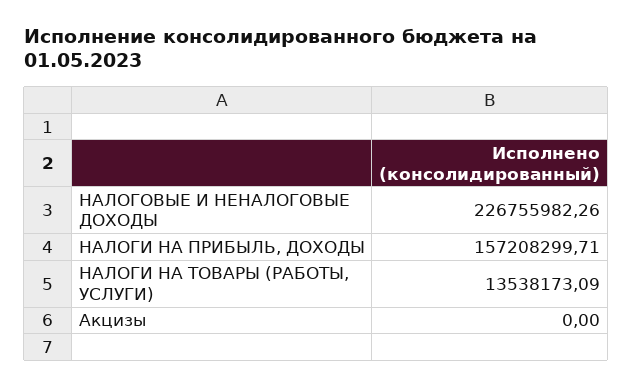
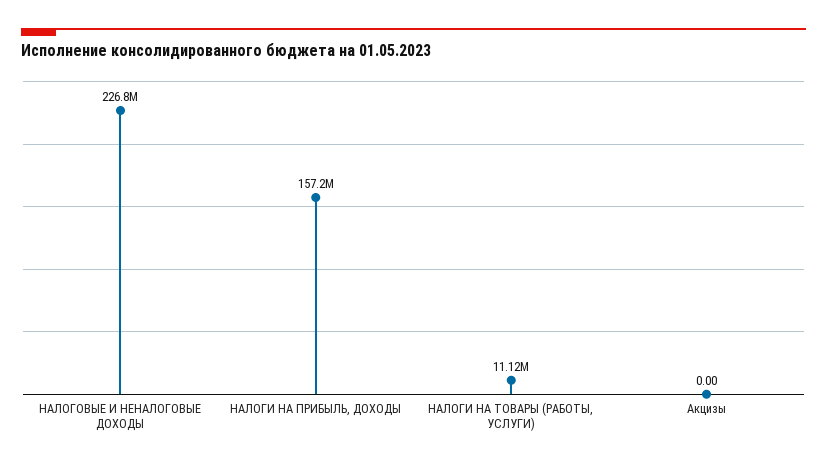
НАЛОГИ НА ТОВАРЫ (РАБОТЫ, УСЛУГИ): 13538173.09 -> 11120000

